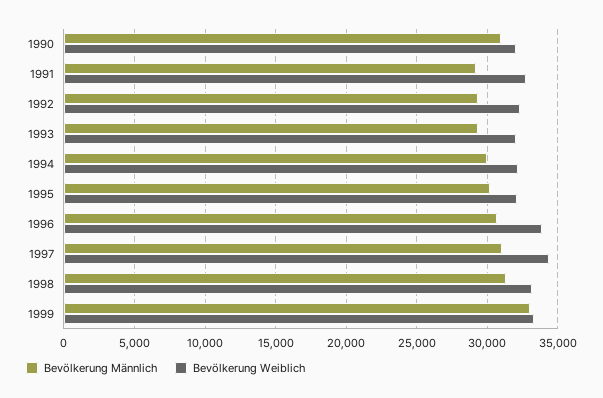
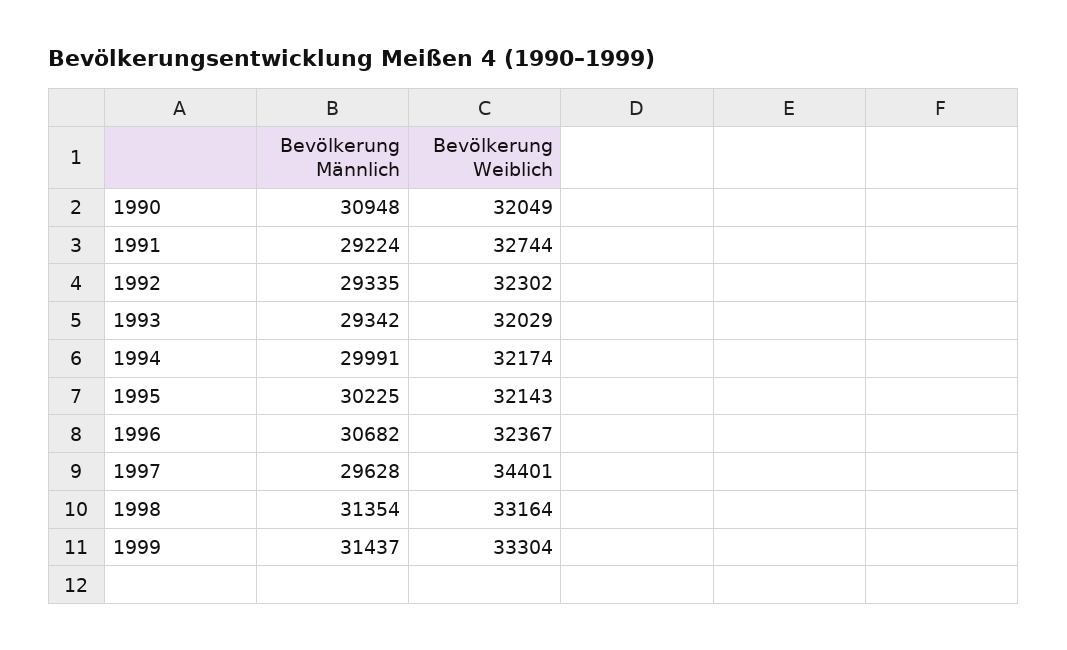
Bevölkerung Weiblich, 1996: 34000 -> 32367
Bevölkerung Männlich, 1997: 31000 -> 29628
Bevölkerung Männlich, 1999: 33000 -> 31437

